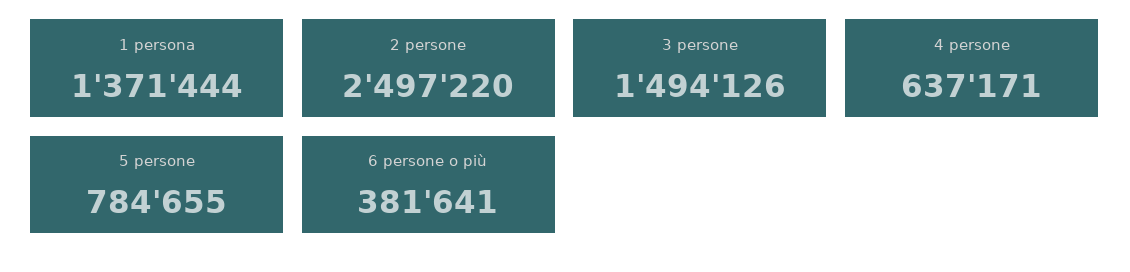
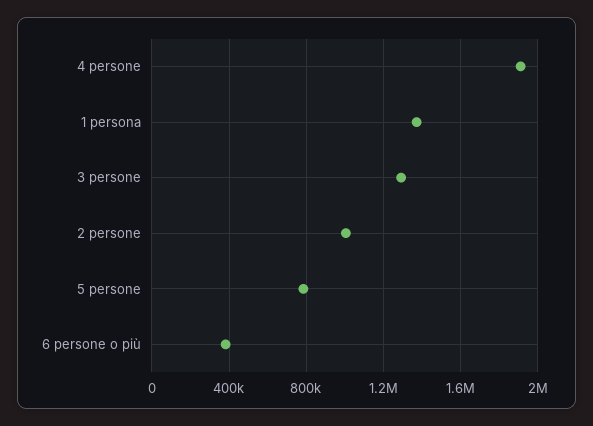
2 persone: 2497220 -> 1000000
3 persone: 1494126 -> 1300000
4 persone: 637171 -> 1900000

